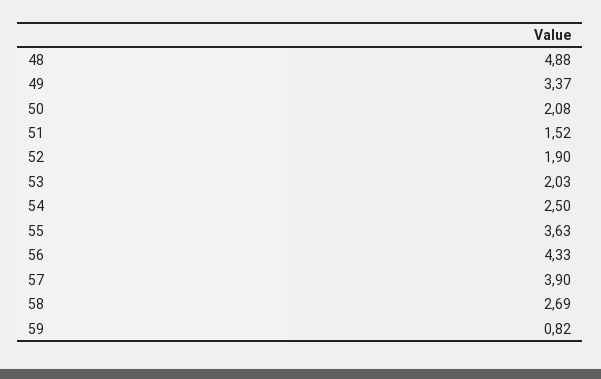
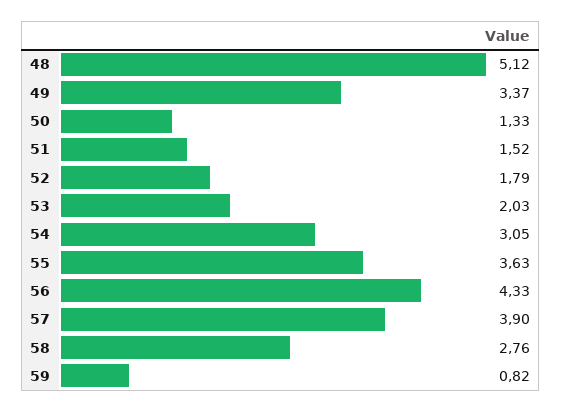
48: 4.88 -> 5.12
50: 2.08 -> 1.33
52: 1.9 -> 1.79
54: 2.5 -> 3.05
58: 2.69 -> 2.76

